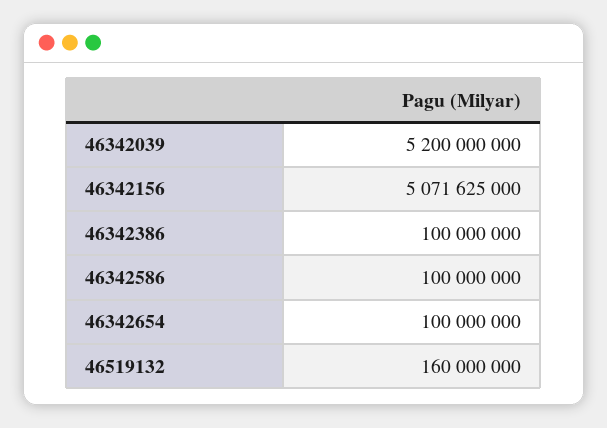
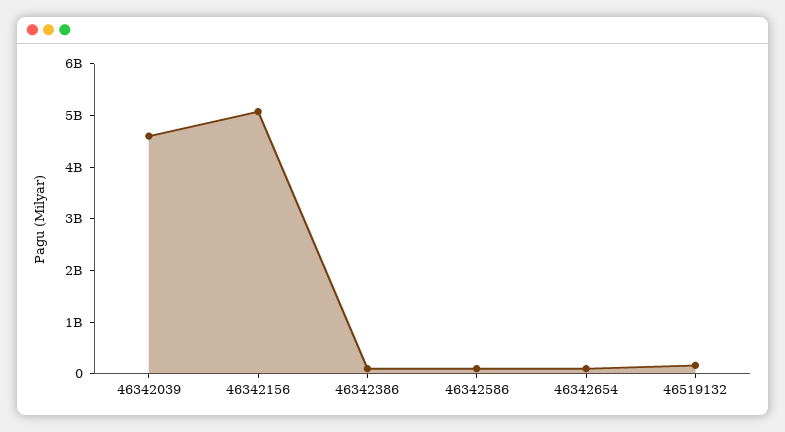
46342039: 5200000000 -> 4600000000

